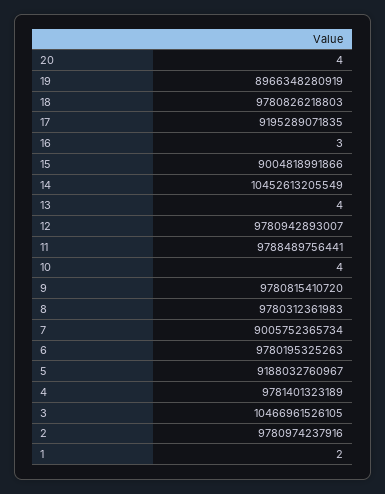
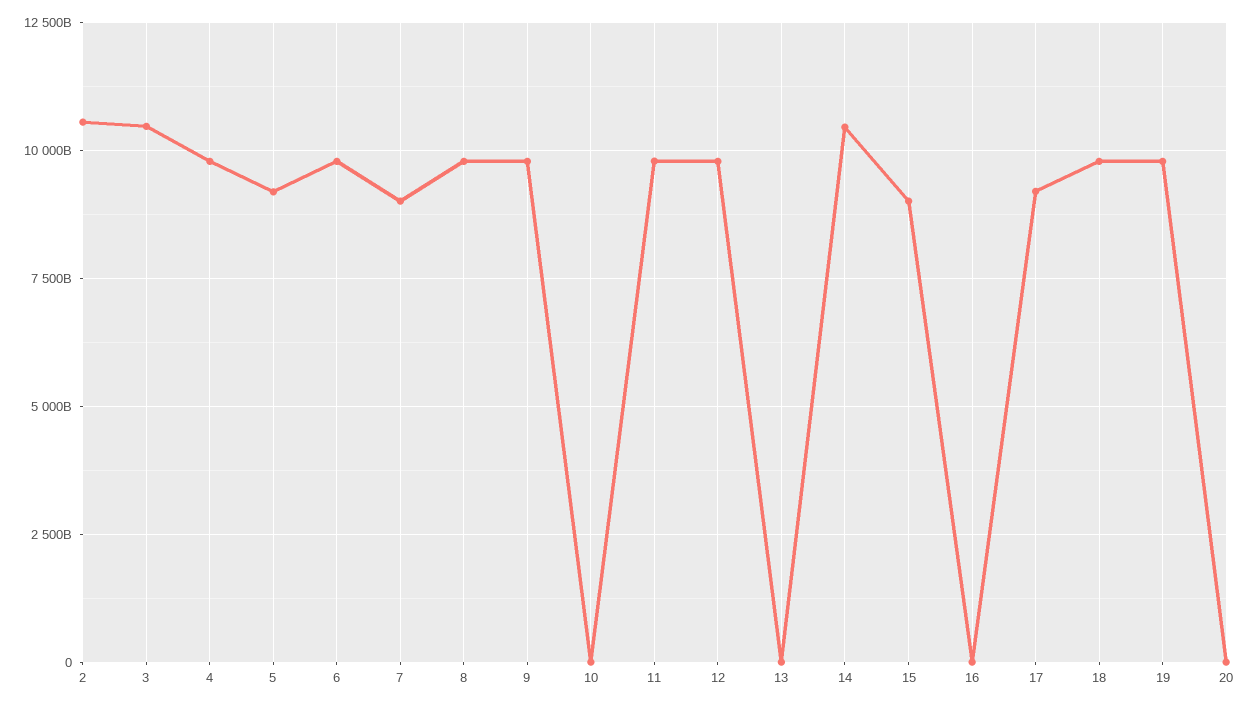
19: 8966348280919 -> 9750000000000
2: 9780974237916 -> 10500000000000
1: 2 -> none

